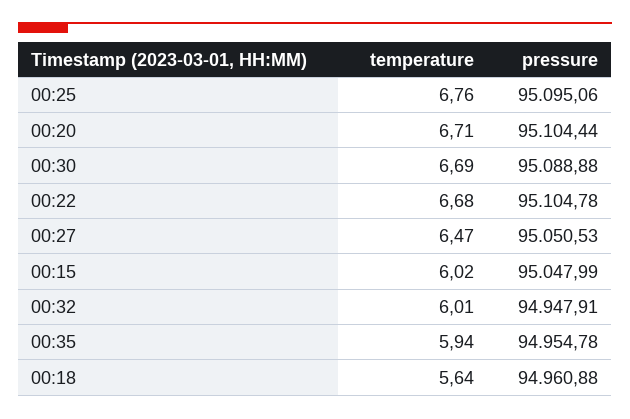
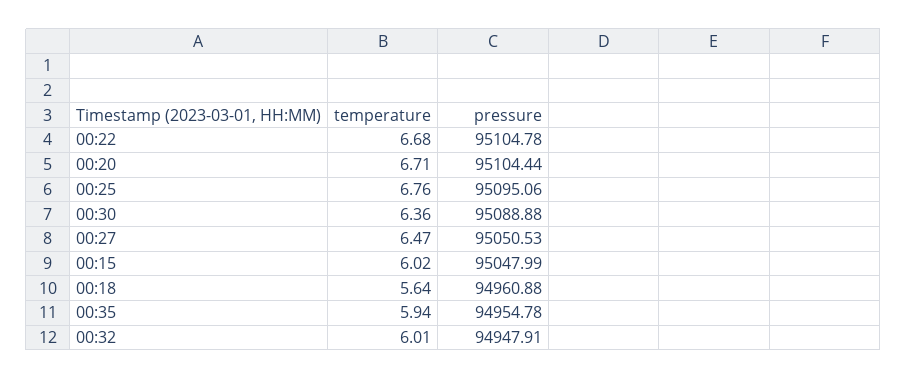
temperature, 00:30: 6.69 -> 6.36

